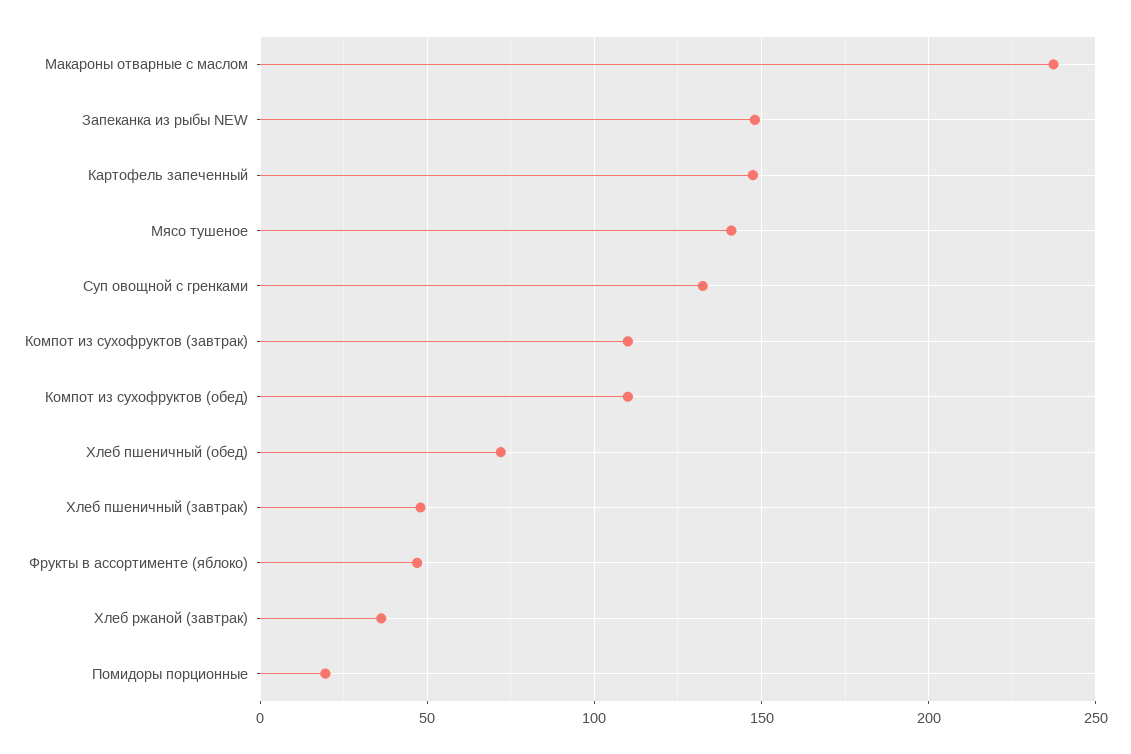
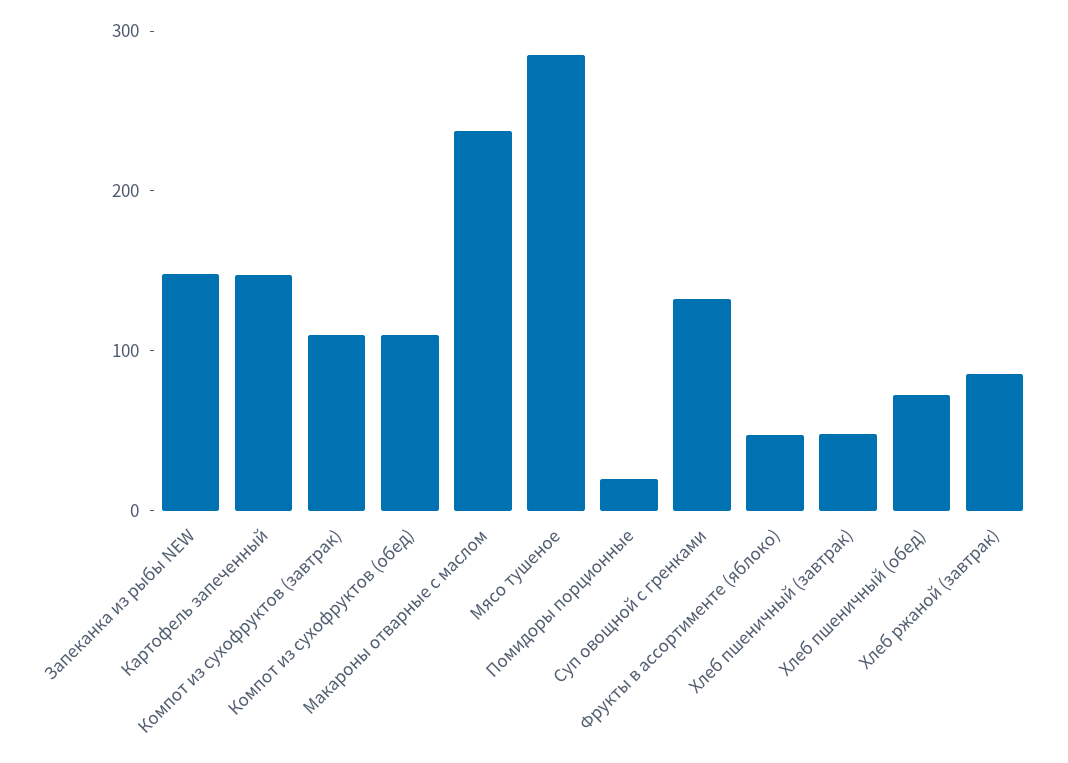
Мясо тушеное: 140 -> 280
Хлеб ржаной (завтрак): 35 -> 80

